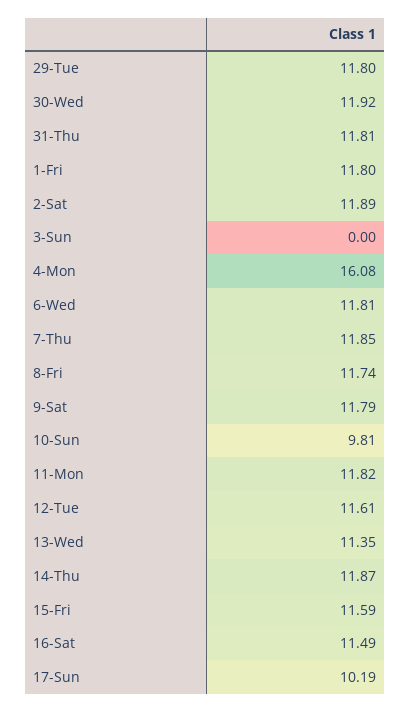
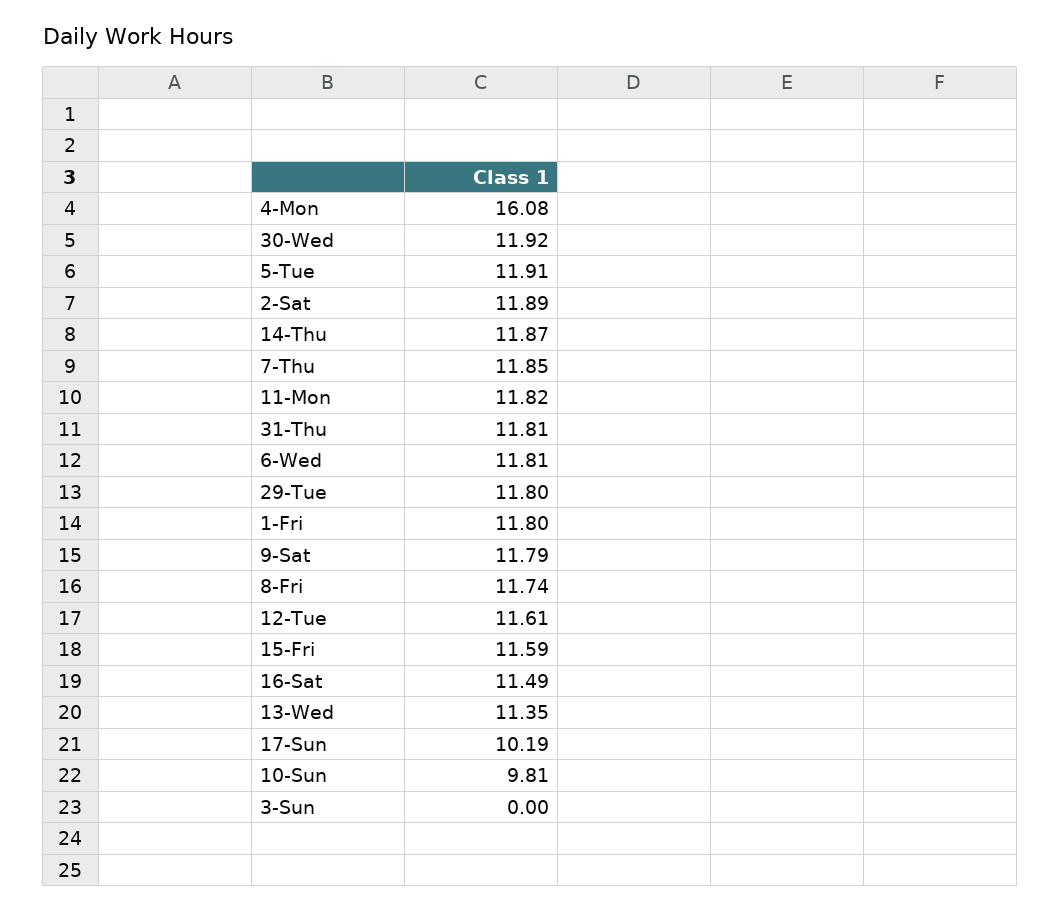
5-Tue: none -> 11.91

